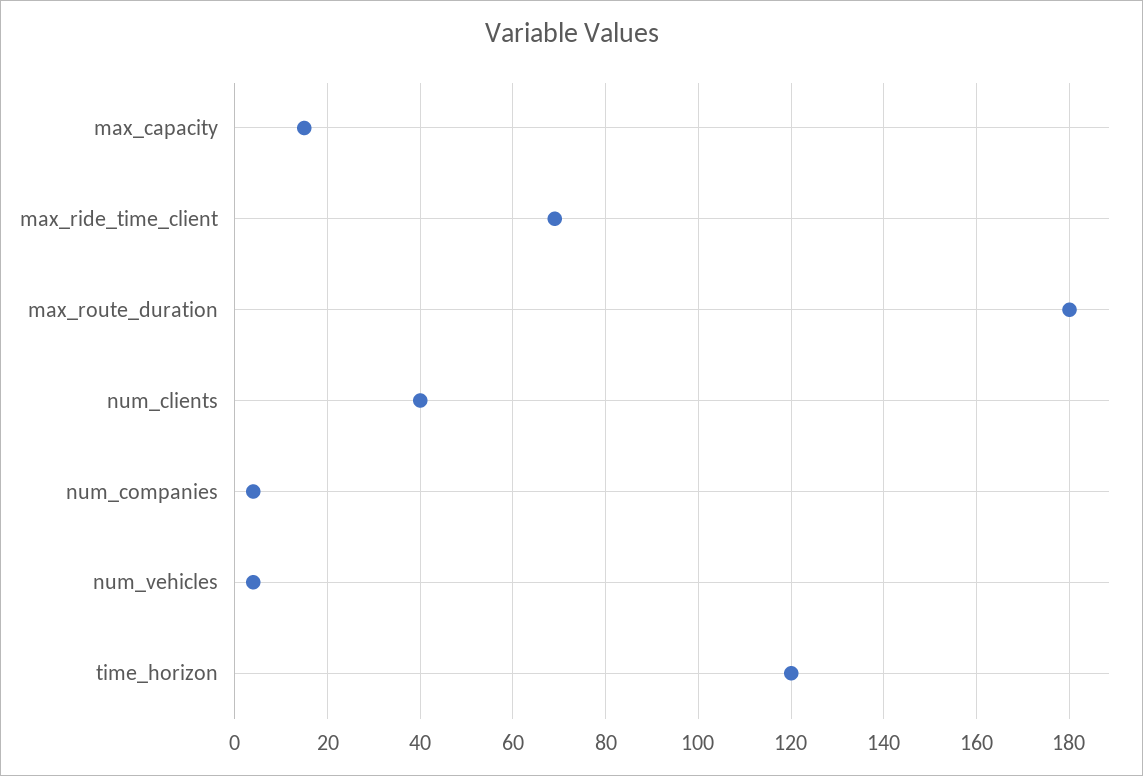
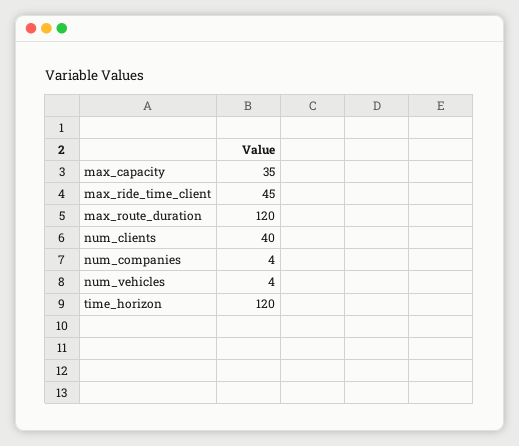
max_capacity: 15 -> 35
max_ride_time_client: 70 -> 45
max_route_duration: 180 -> 120

